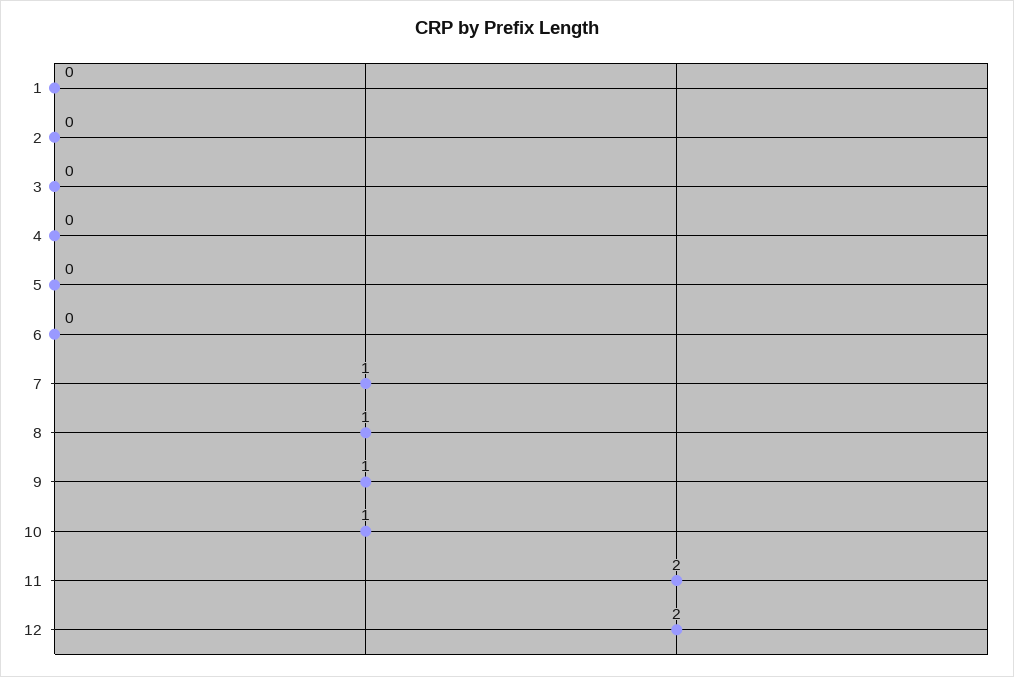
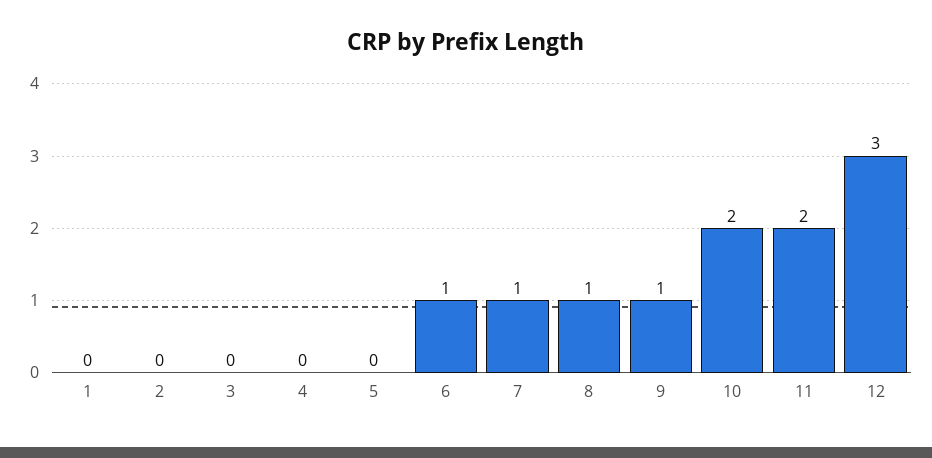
6: 0 -> 1
10: 1 -> 2
12: 2 -> 3

